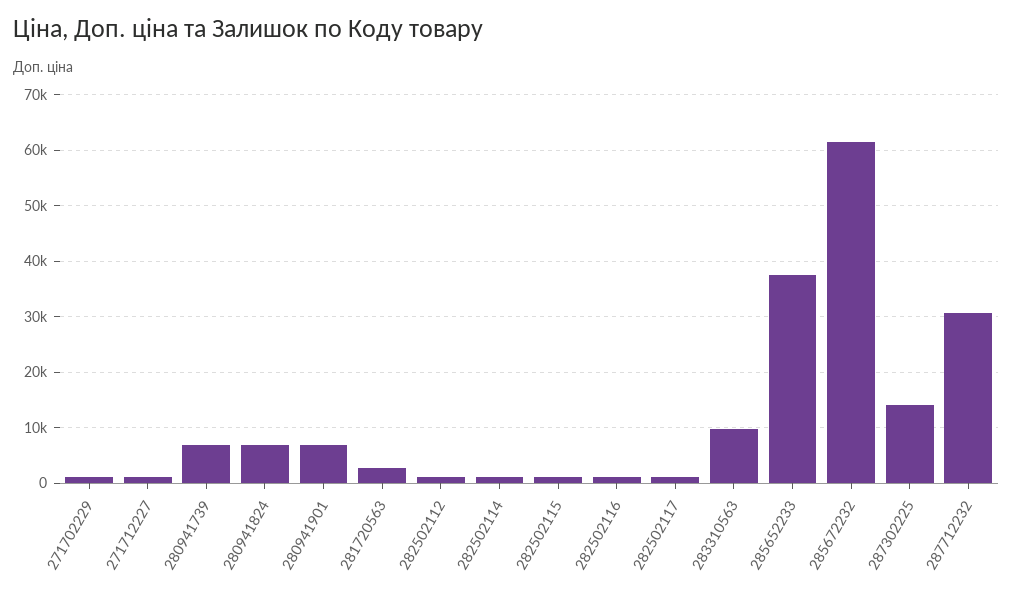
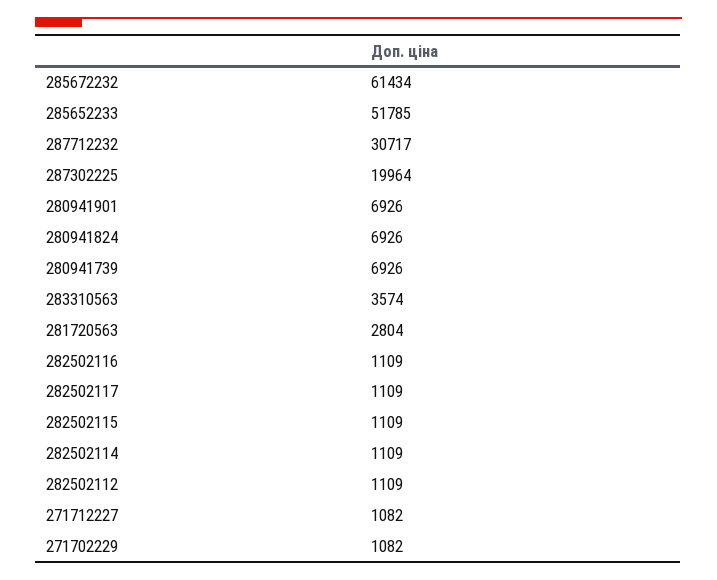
283310563: 10000 -> 3574
285652233: 38000 -> 51785
287302225: 14000 -> 19964

